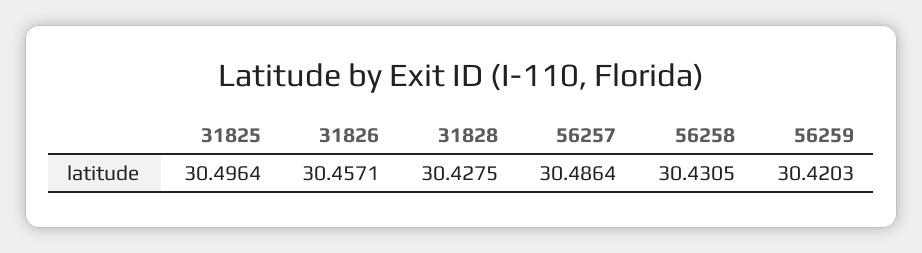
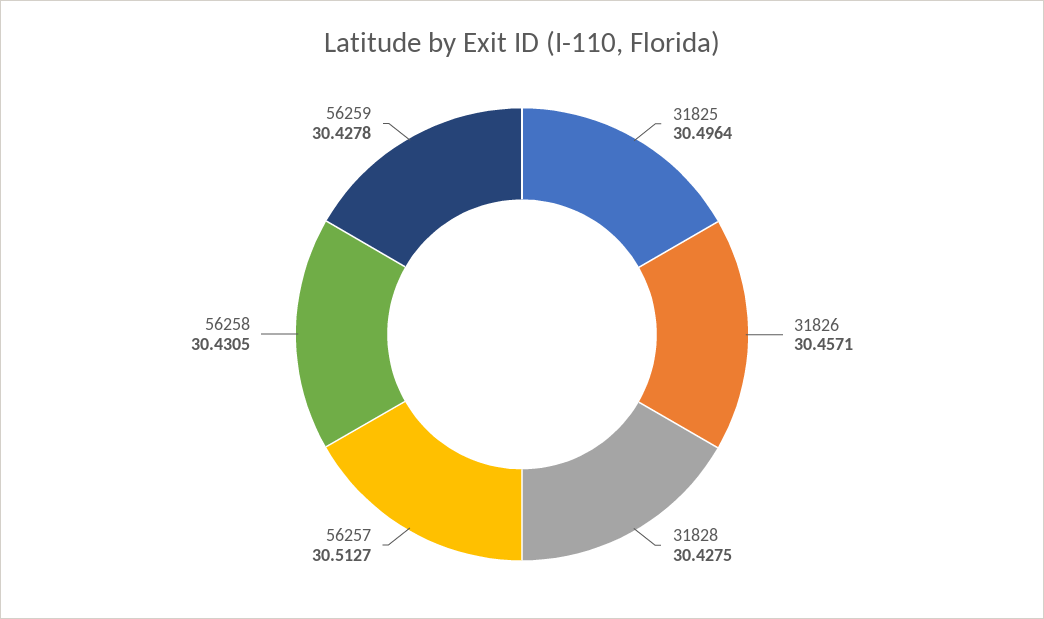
56257: 30.4864 -> 30.5127
56259: 30.4203 -> 30.4278

